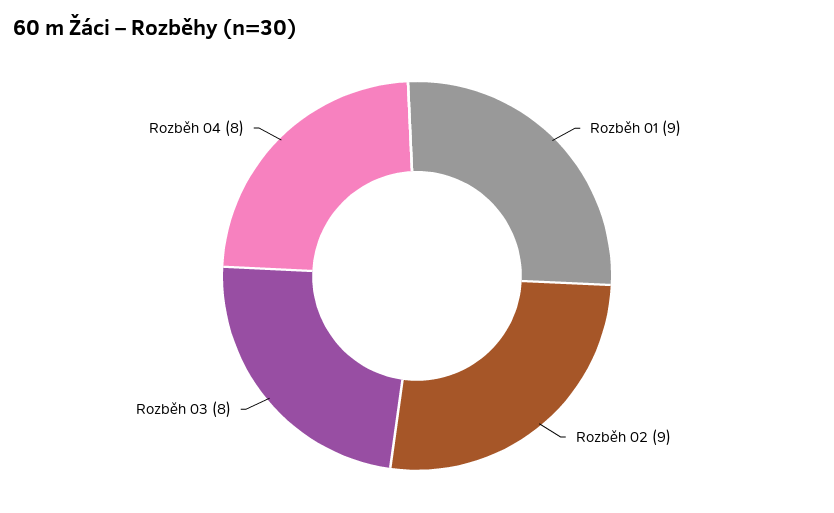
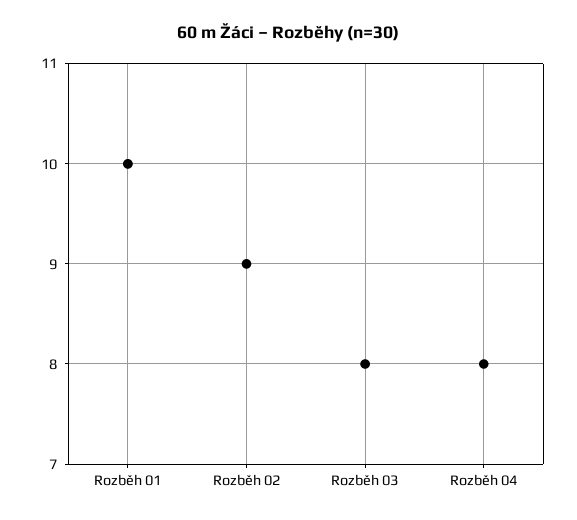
Rozběh 01: 9 -> 10

